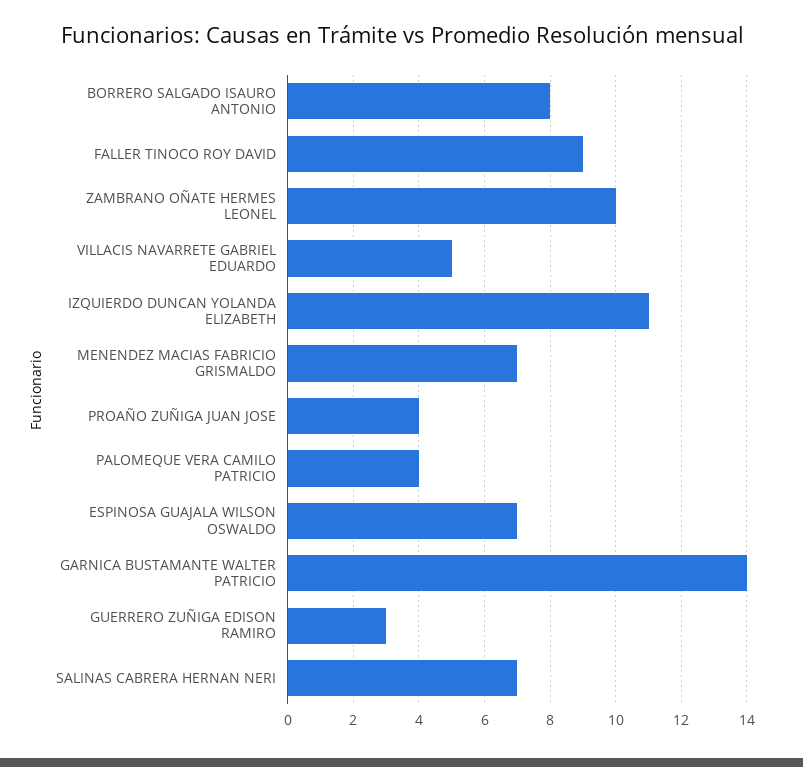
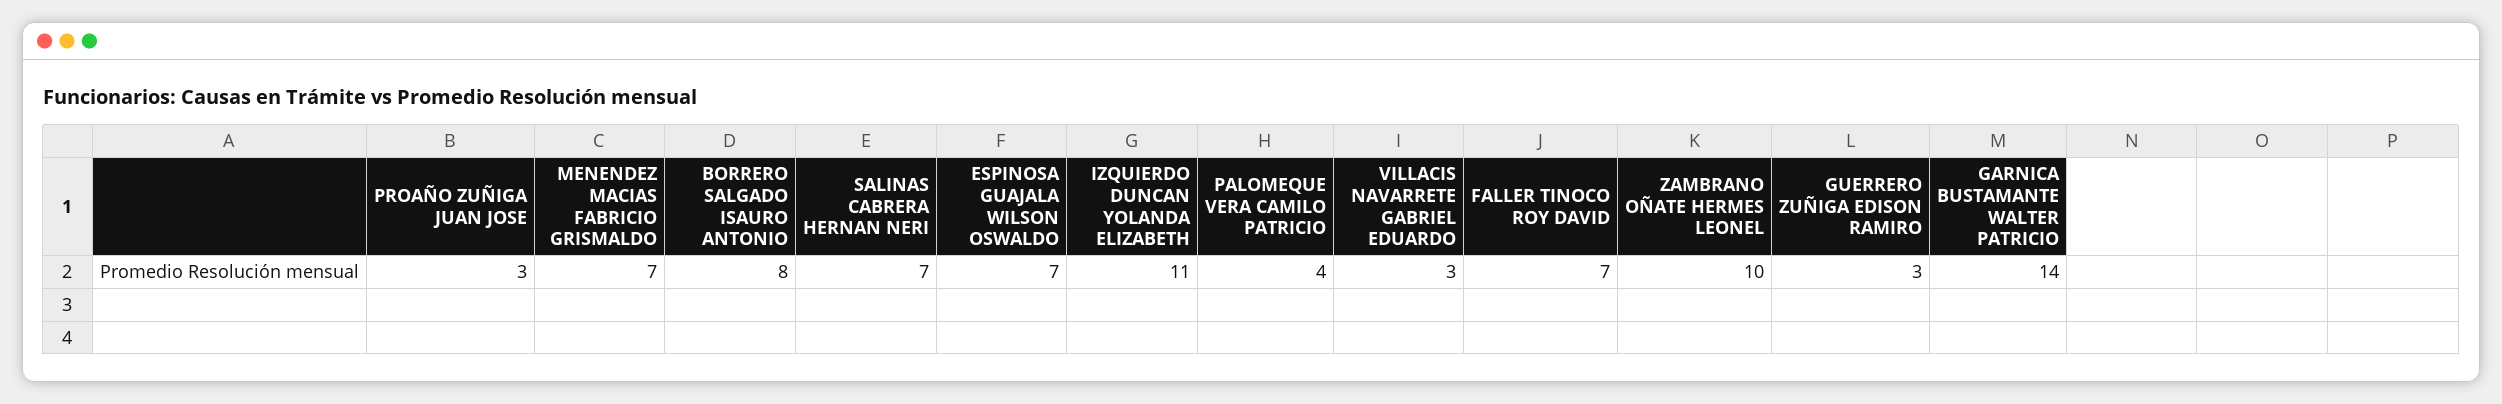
FALLER TINOCO ROY DAVID: 9 -> 7
VILLACIS NAVARRETE GABRIEL EDUARDO: 5 -> 3
PROAÑO ZUÑIGA JUAN JOSE: 4 -> 3

